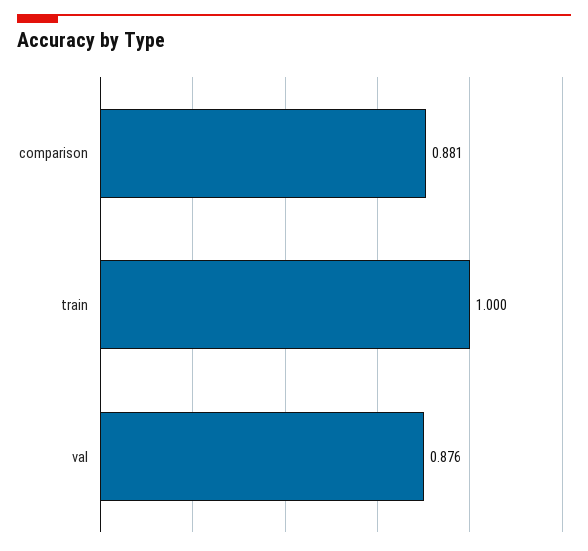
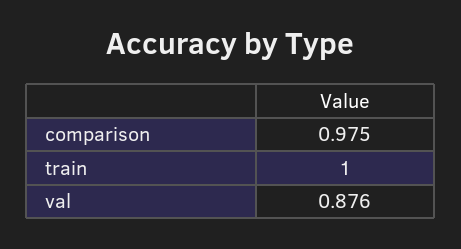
comparison: 0.881 -> 0.975

